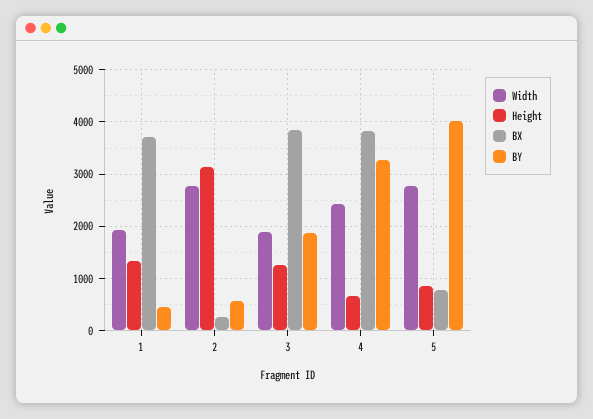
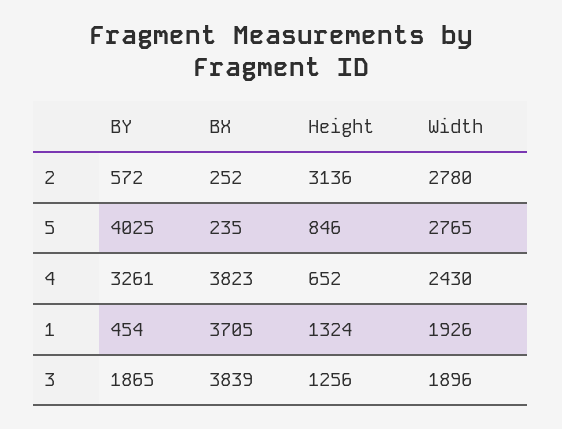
BX, 5: 800 -> 235

